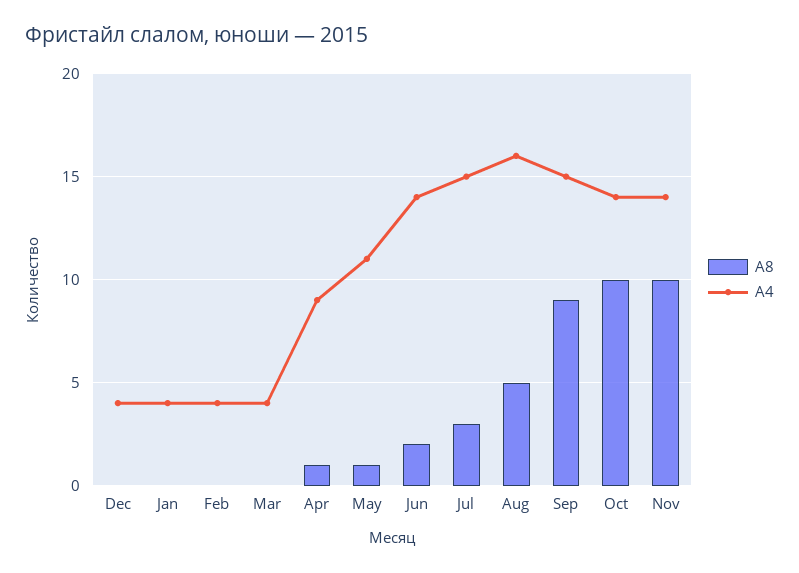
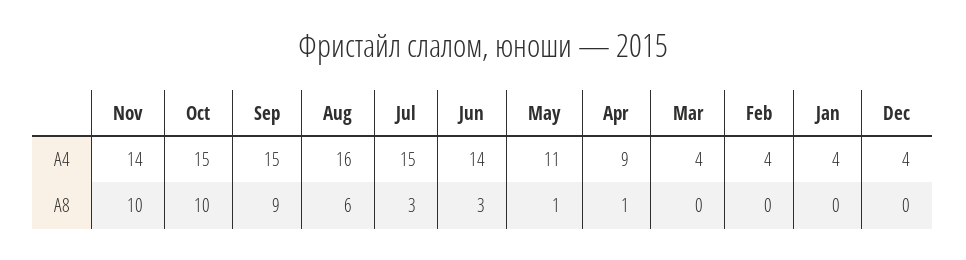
A8, Jun: 2 -> 3
A8, Aug: 5 -> 6
А4, Oct: 14 -> 15

